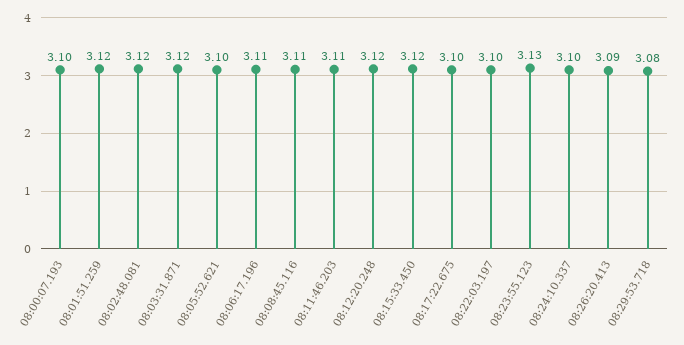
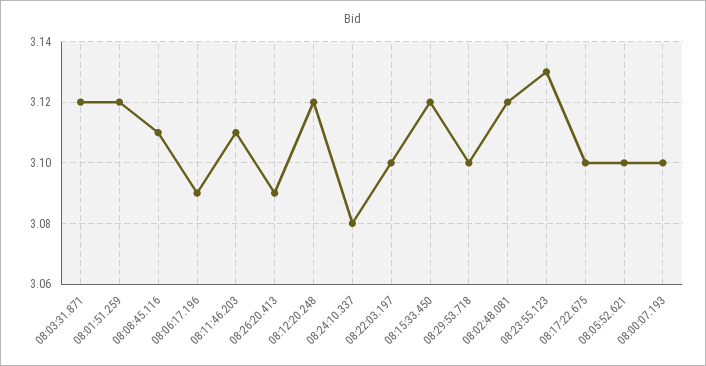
08:06:17.196: 3.11 -> 3.09
08:24:10.337: 3.1 -> 3.08
08:29:53.718: 3.08 -> 3.1

